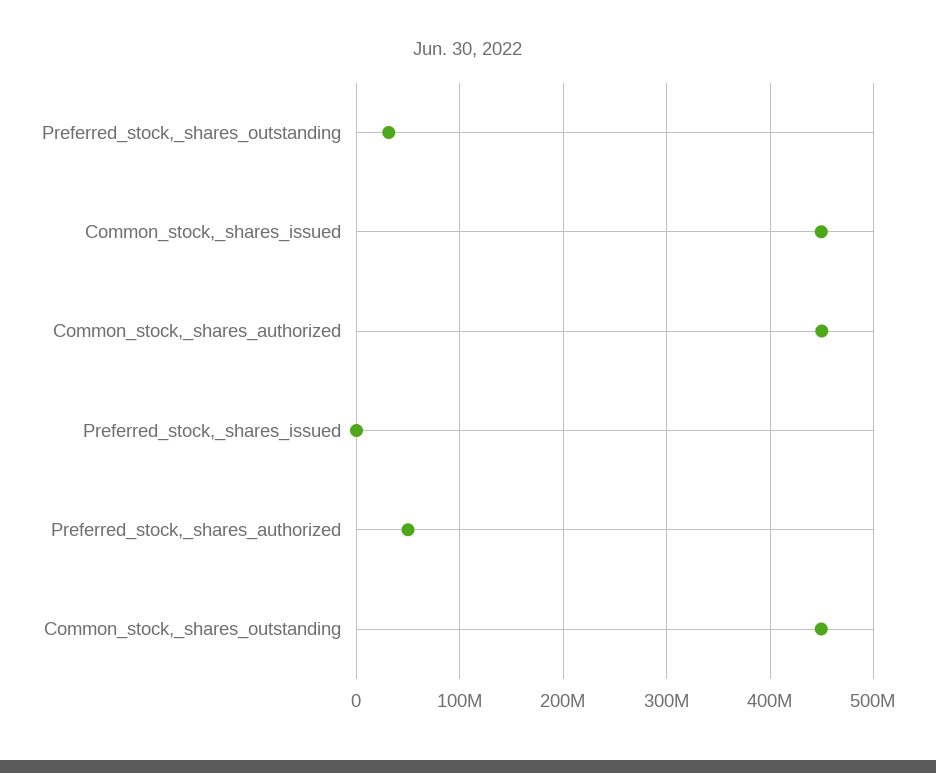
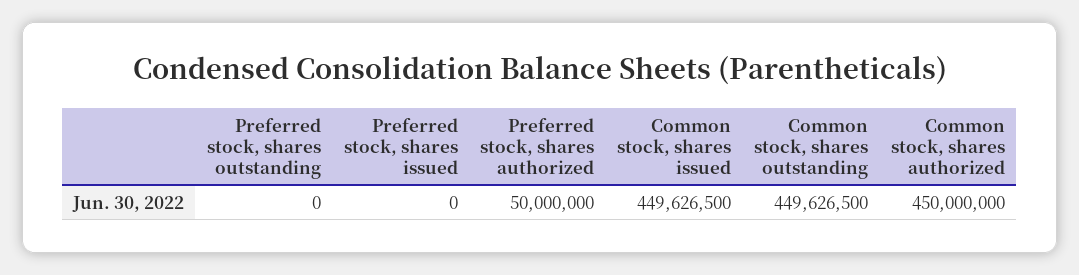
Preferred_stock,_shares_outstanding: 30000000 -> 0

